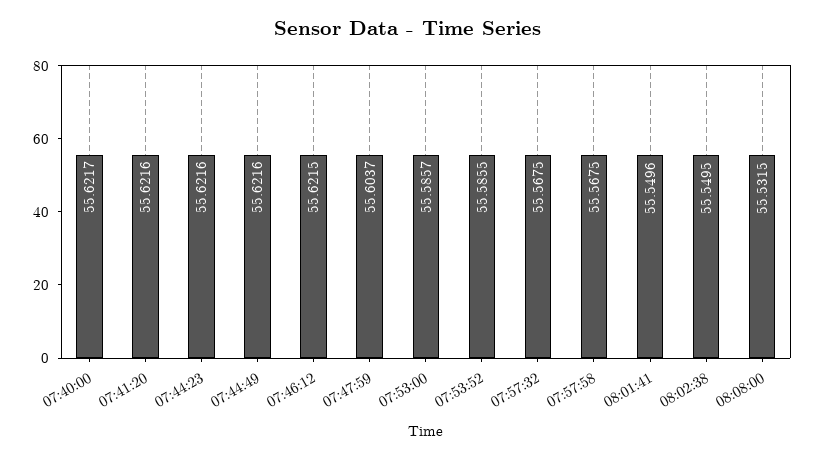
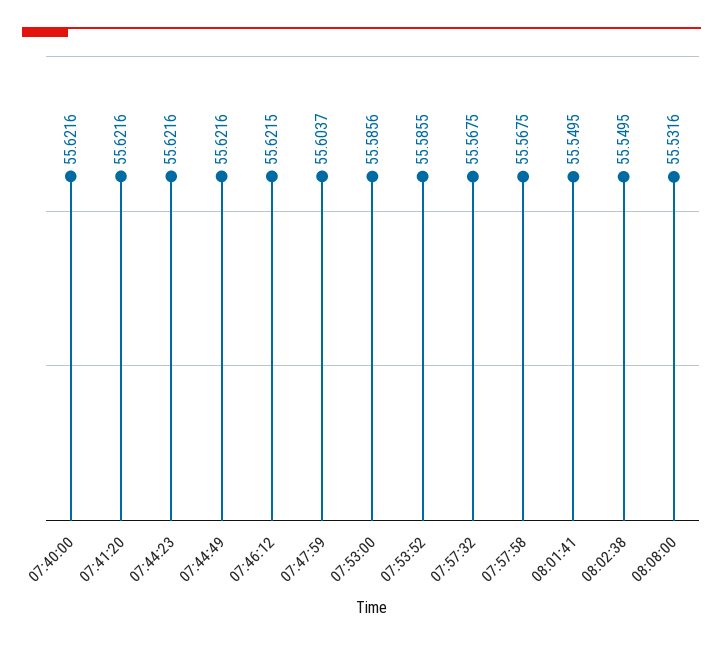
07:40:00: 55.6217 -> 55.6216
07:53:00: 55.5857 -> 55.5856
08:01:41: 55.5496 -> 55.5495
08:08:00: 55.5315 -> 55.5316

